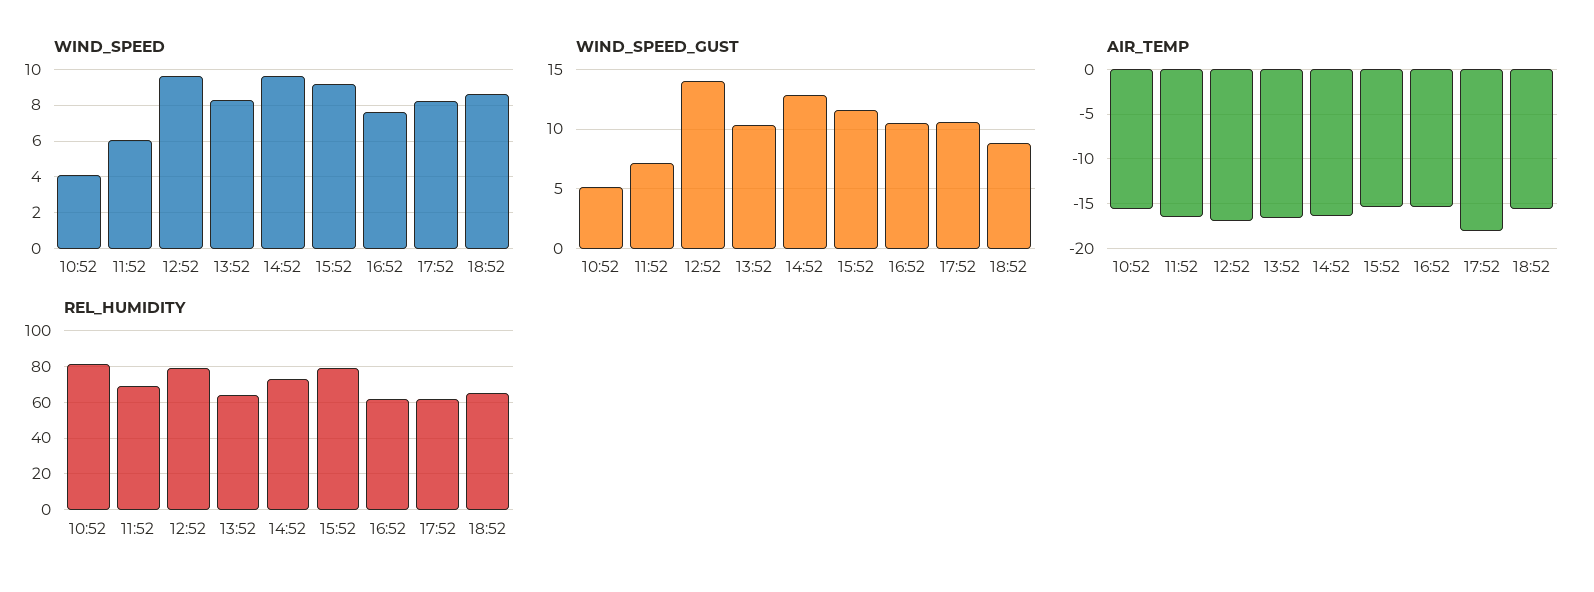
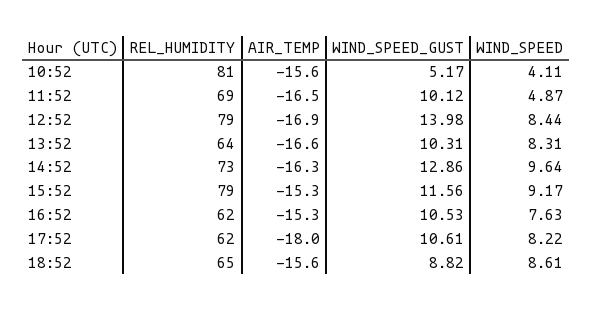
WIND_SPEED, 11:52: 6 -> 4.87
WIND_SPEED, 12:52: 9.5 -> 8.44
WIND_SPEED_GUST, 11:52: 7 -> 10.12

